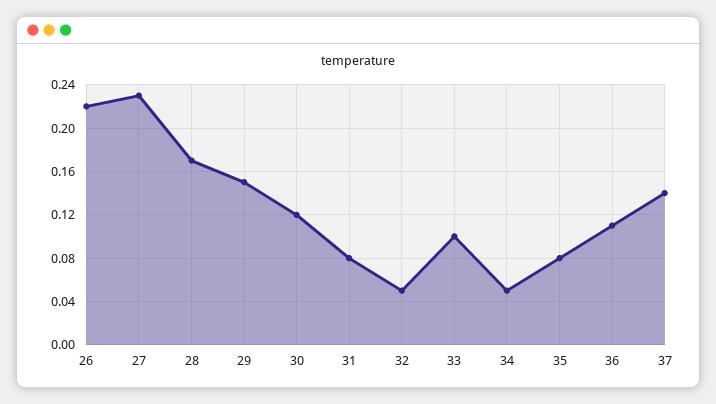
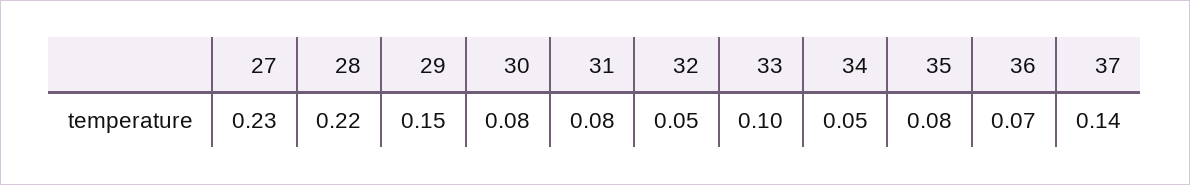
26: 0.22 -> none
28: 0.17 -> 0.22
30: 0.12 -> 0.08
36: 0.11 -> 0.07

